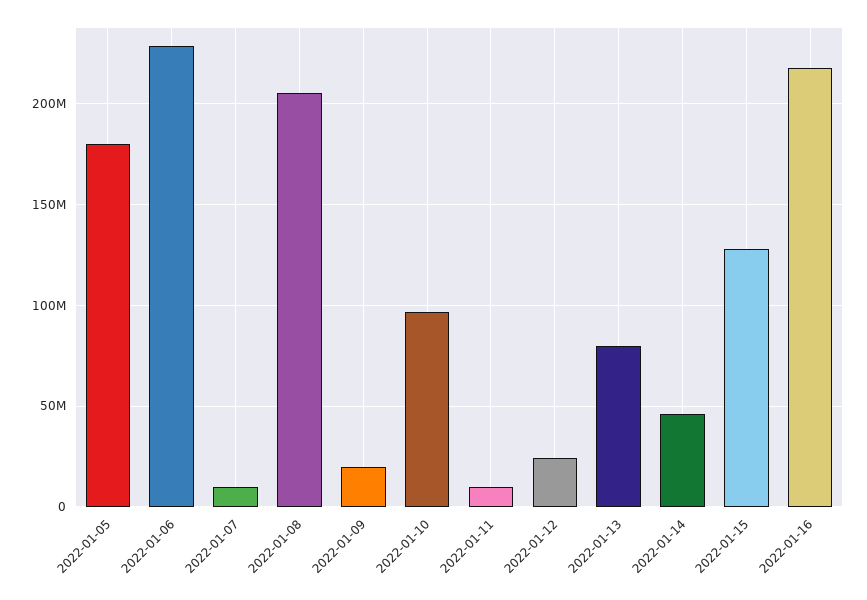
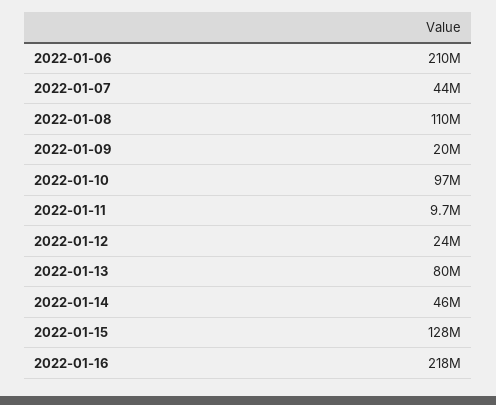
2022-01-05: 180000000 -> none
2022-01-06: 230000000 -> 210000000
2022-01-07: 10000000 -> 44000000
2022-01-08: 205000000 -> 110000000

